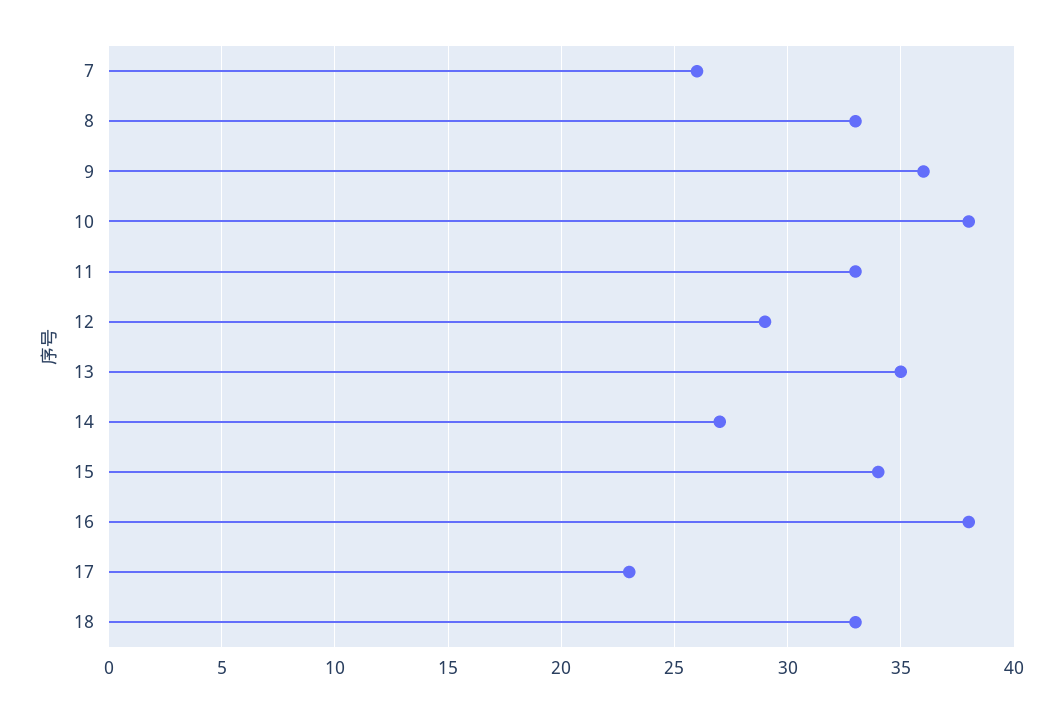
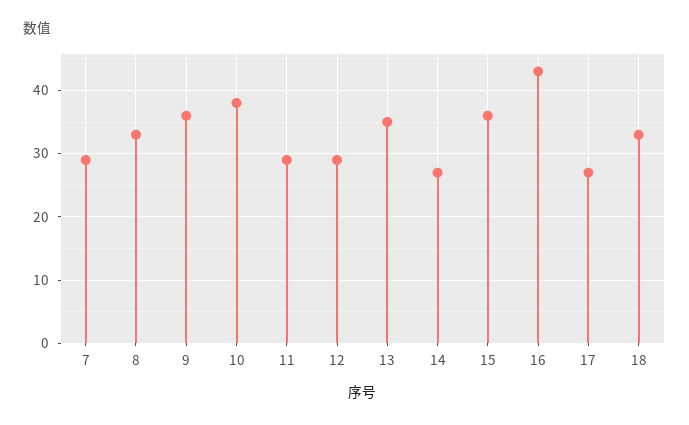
7: 26 -> 29
11: 33 -> 29
15: 34 -> 36
16: 38 -> 43
17: 23 -> 27

